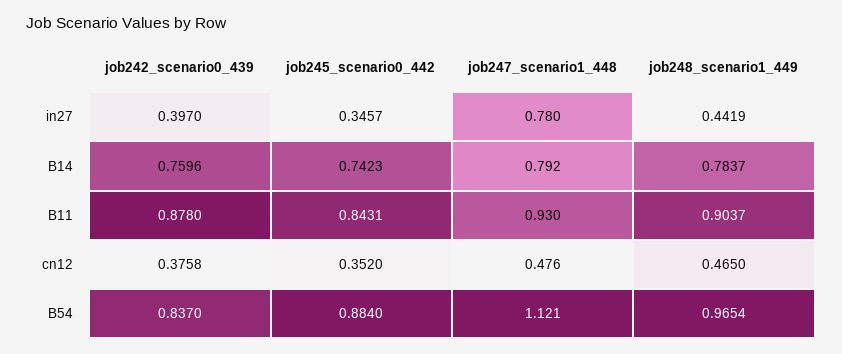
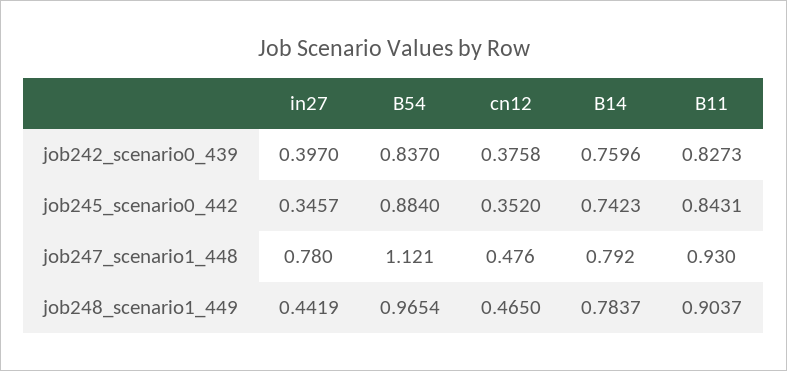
job242_scenario0_439, B11: 0.878 -> 0.8273

